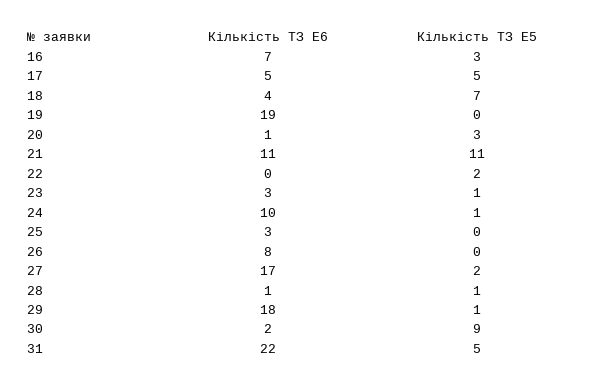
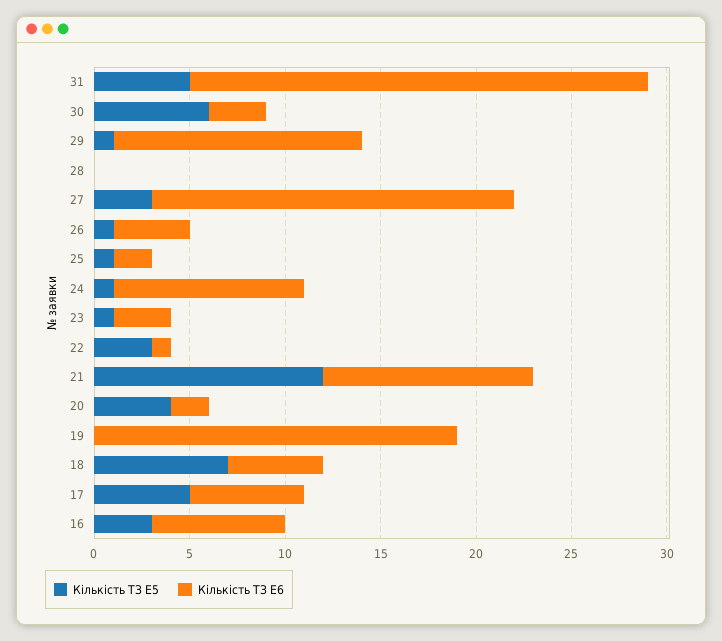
Кількість ТЗ E6, 17: 5 -> 6
Кількість ТЗ E6, 18: 4 -> 5
Кількість ТЗ E6, 20: 1 -> 2
Кількість ТЗ E5, 20: 3 -> 4
Кількість ТЗ E5, 21: 11 -> 12
Кількість ТЗ E6, 22: 0 -> 1
Кількість ТЗ E5, 22: 2 -> 3
Кількість ТЗ E6, 25: 3 -> 2
Кількість ТЗ E5, 25: 0 -> 1
Кількість ТЗ E6, 26: 8 -> 4
Кількість ТЗ E5, 26: 0 -> 1
Кількість ТЗ E6, 27: 17 -> 19
Кількість ТЗ E5, 27: 2 -> 3
Кількість ТЗ E6, 28: 1 -> 0
Кількість ТЗ E5, 28: 1 -> 0
Кількість ТЗ E6, 29: 18 -> 13
Кількість ТЗ E6, 30: 2 -> 3
Кількість ТЗ E5, 30: 9 -> 6
Кількість ТЗ E6, 31: 22 -> 24

